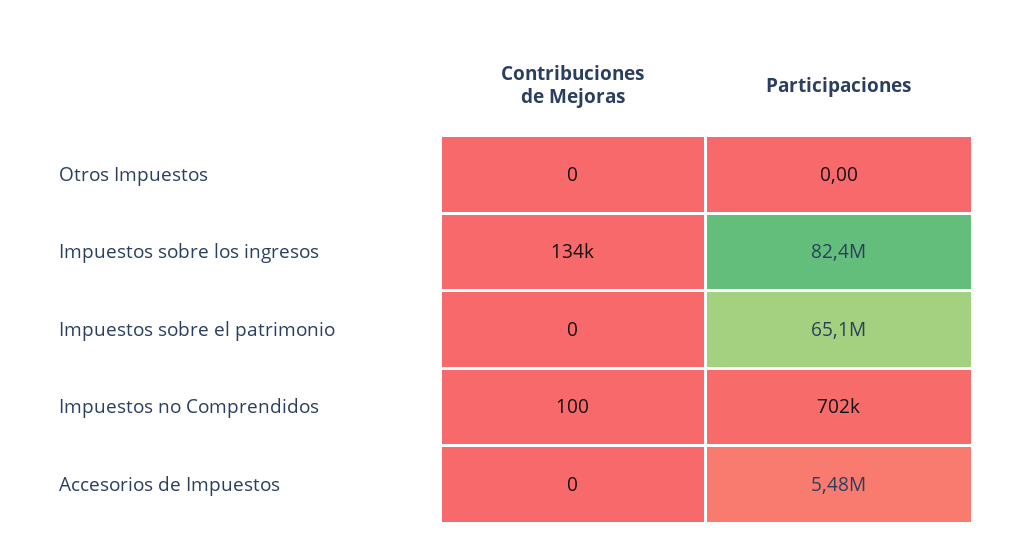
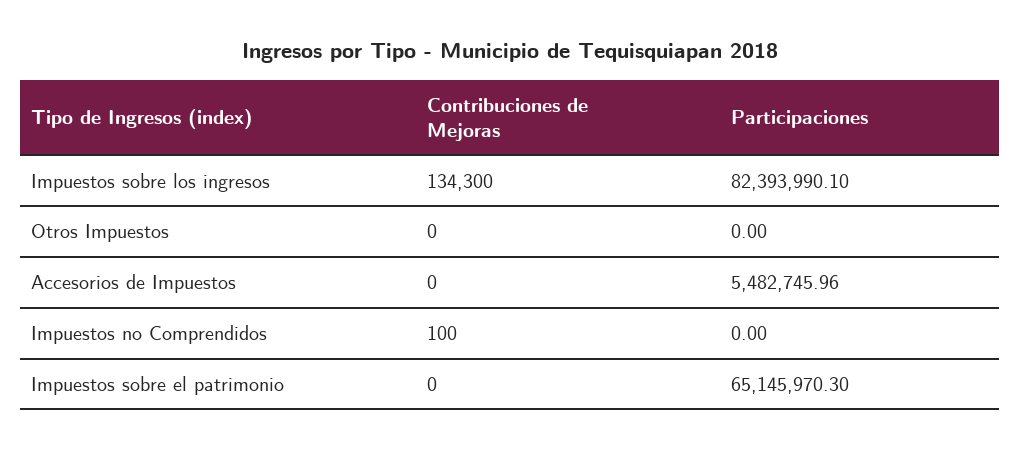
Participaciones, Impuestos no Comprendidos: 702000 -> 0

